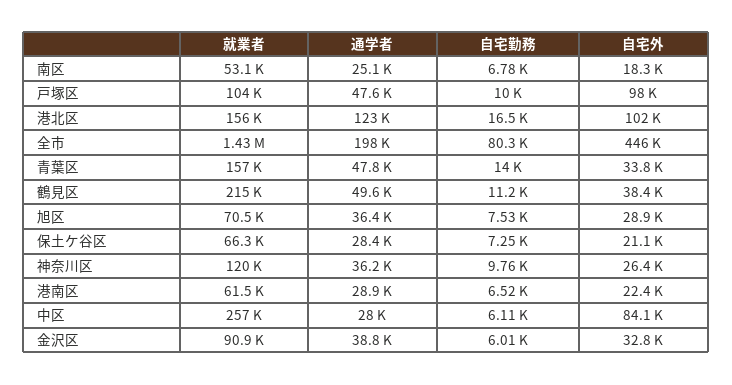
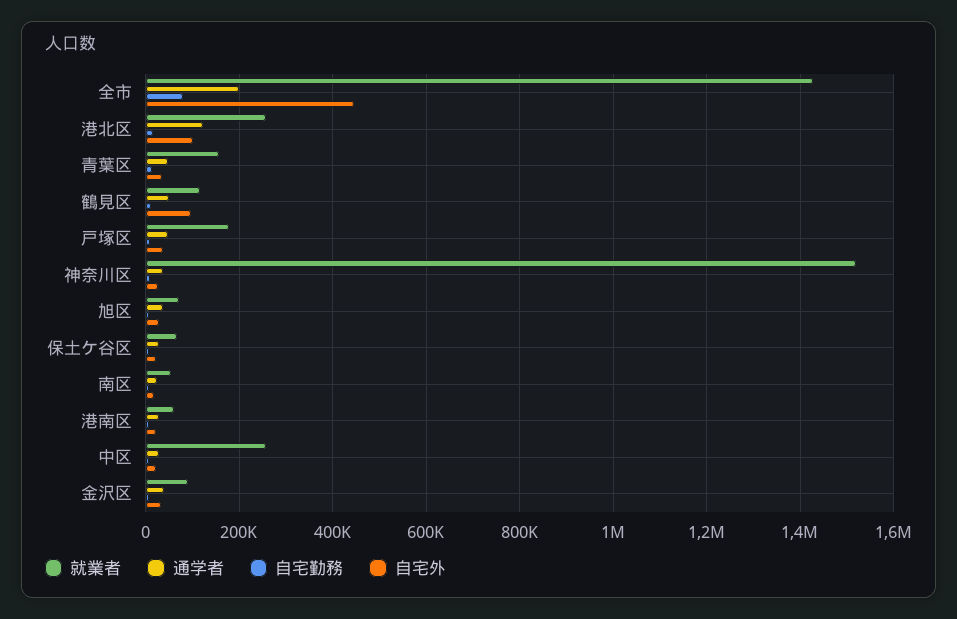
就業者, 戸塚区: 104000 -> 180000
自宅外, 戸塚区: 98000 -> 40000
就業者, 港北区: 156000 -> 260000
就業者, 鶴見区: 215000 -> 120000
自宅外, 鶴見区: 38400 -> 100000
就業者, 神奈川区: 120000 -> 1520000
自宅外, 中区: 84100 -> 20000

